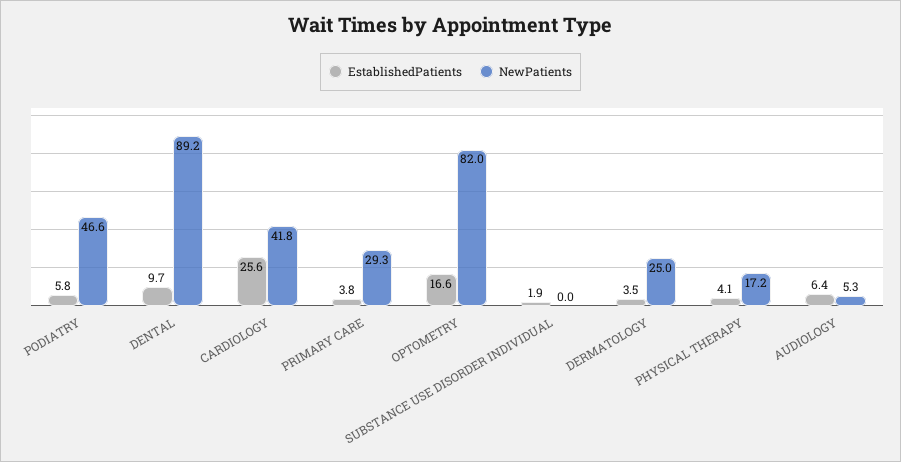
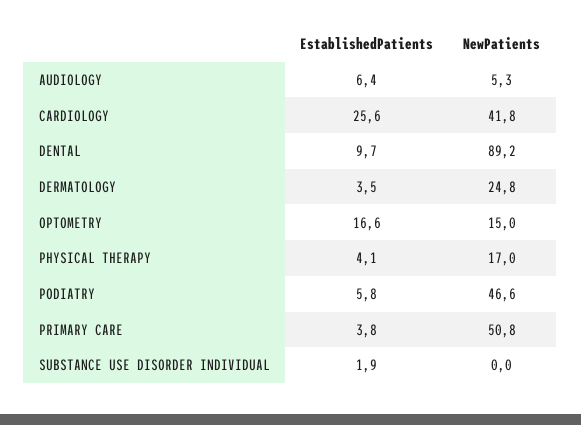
NewPatients, PRIMARY CARE: 29.3 -> 50.8
NewPatients, OPTOMETRY: 82 -> 15
NewPatients, DERMATOLOGY: 25 -> 24.8
NewPatients, PHYSICAL THERAPY: 17.2 -> 17

